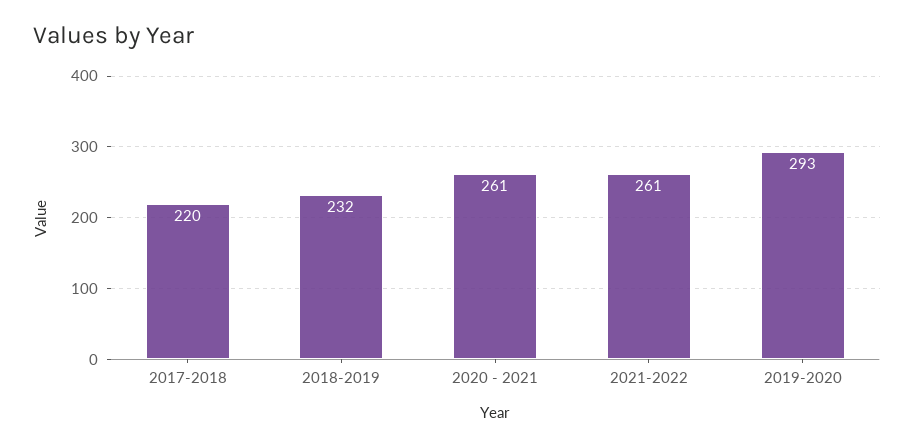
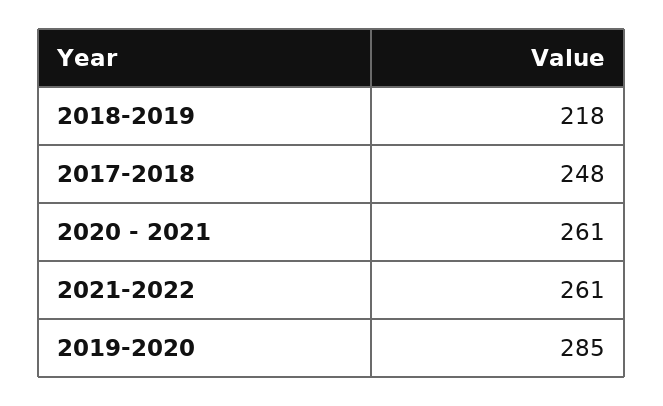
2017-2018: 220 -> 248
2018-2019: 232 -> 218
2019-2020: 293 -> 285

